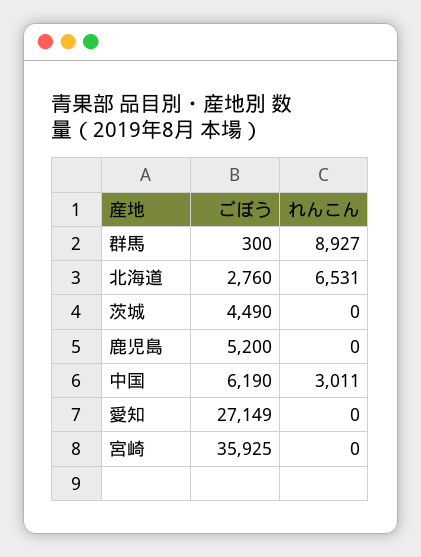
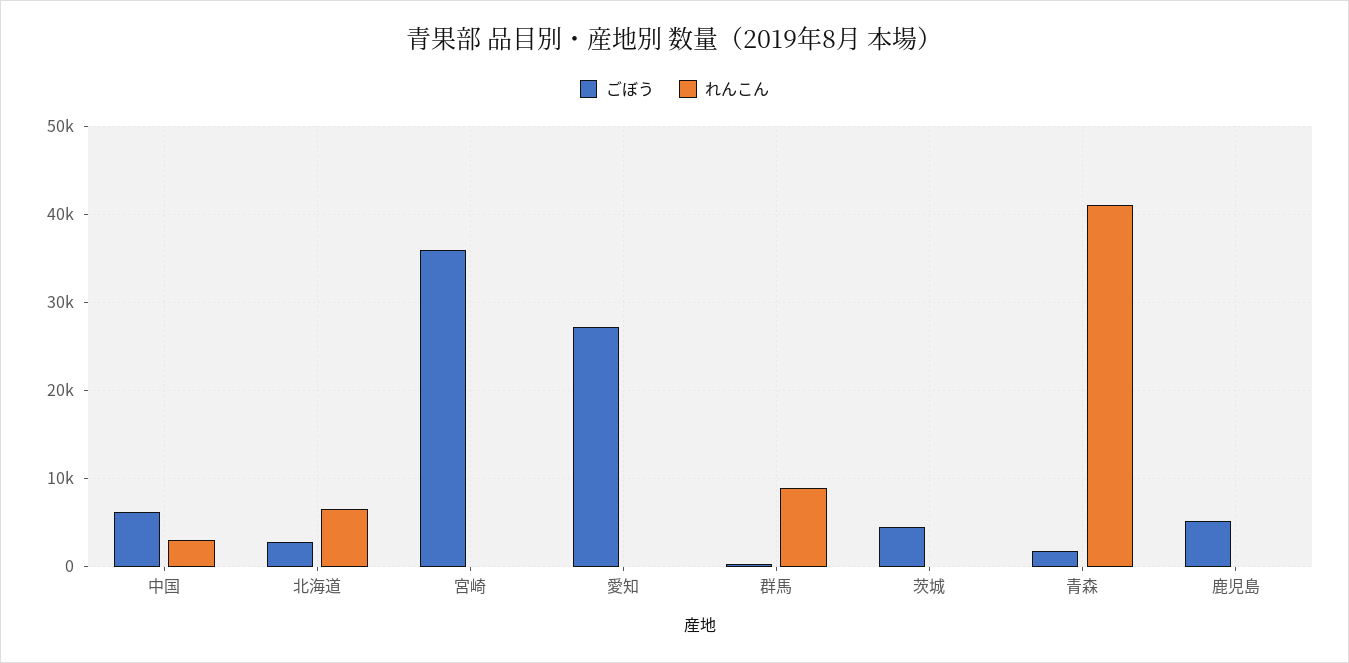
ごぼう, 青森: none -> 2000
れんこん, 青森: none -> 41000

